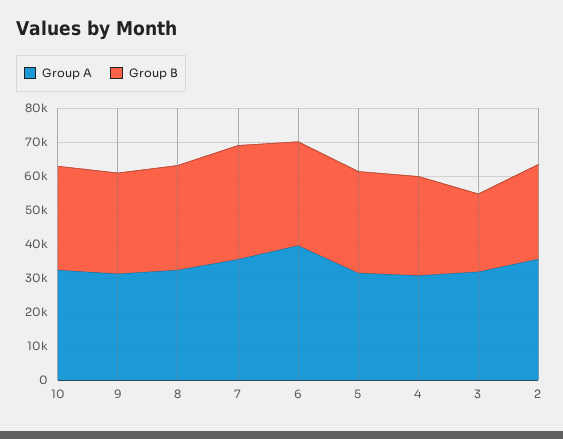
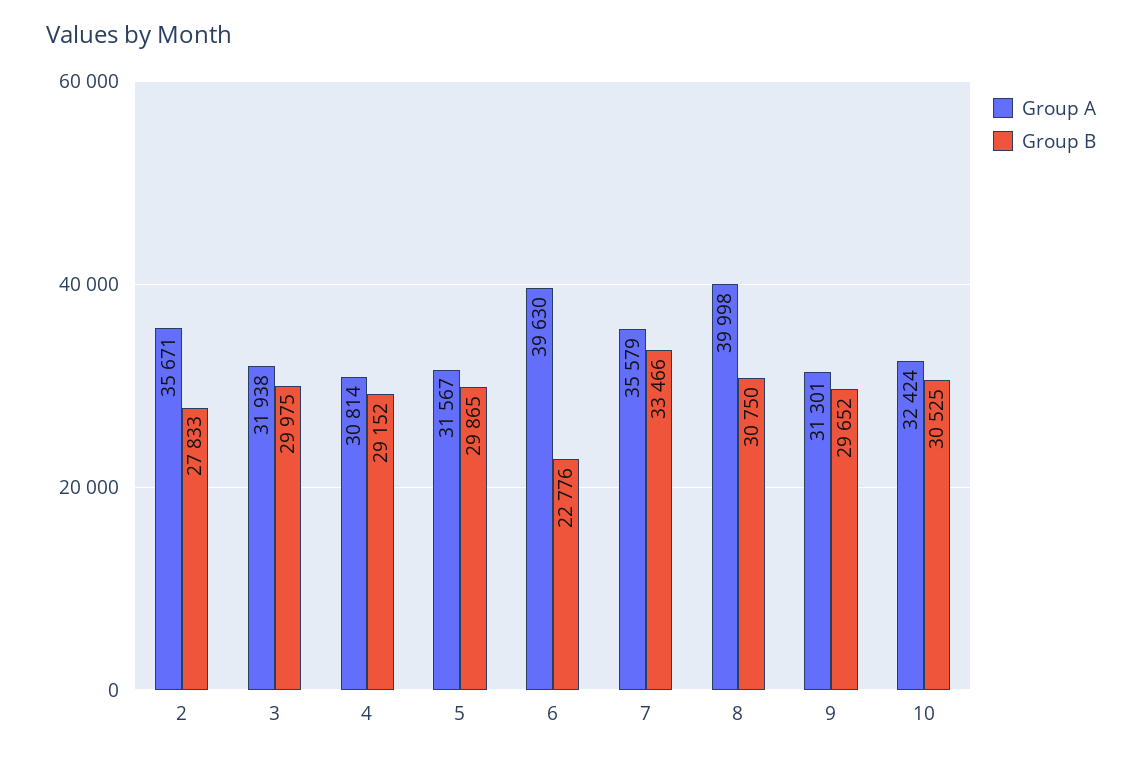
Group A, 8: 32500 -> 39998
Group B, 6: 30000 -> 22776
Group B, 3: 22500 -> 29975

